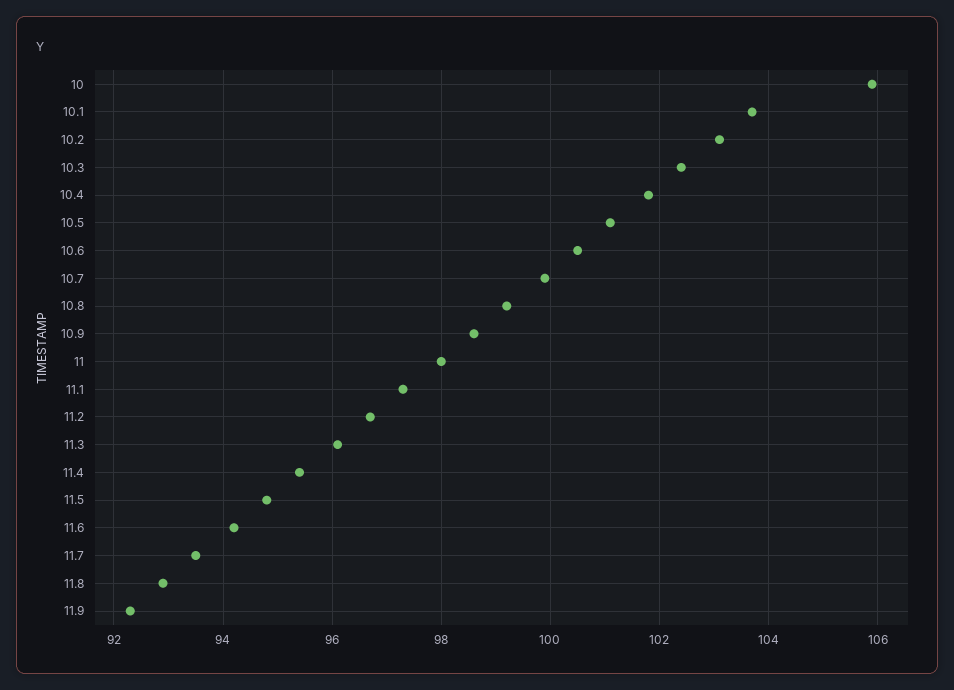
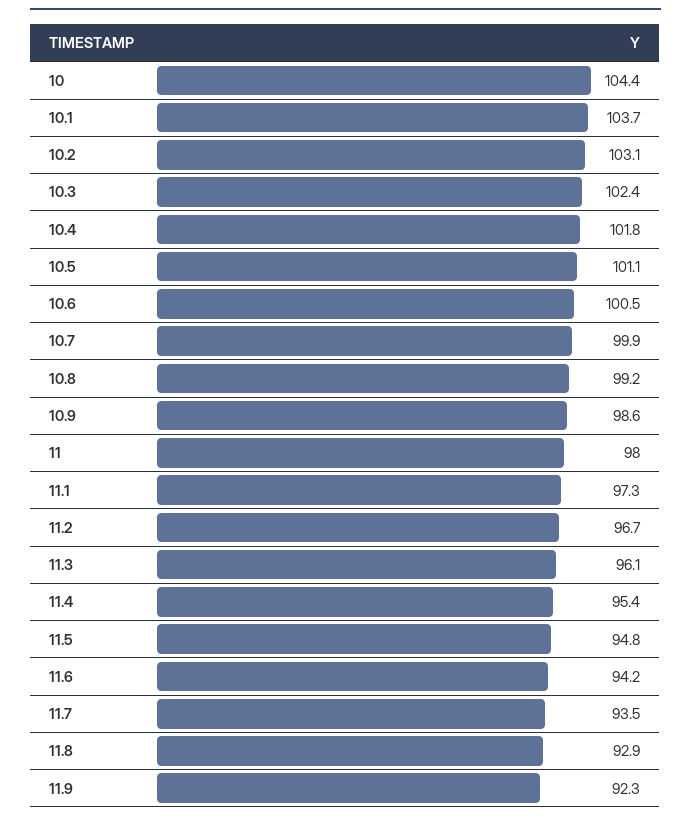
10: 106 -> 104.4

